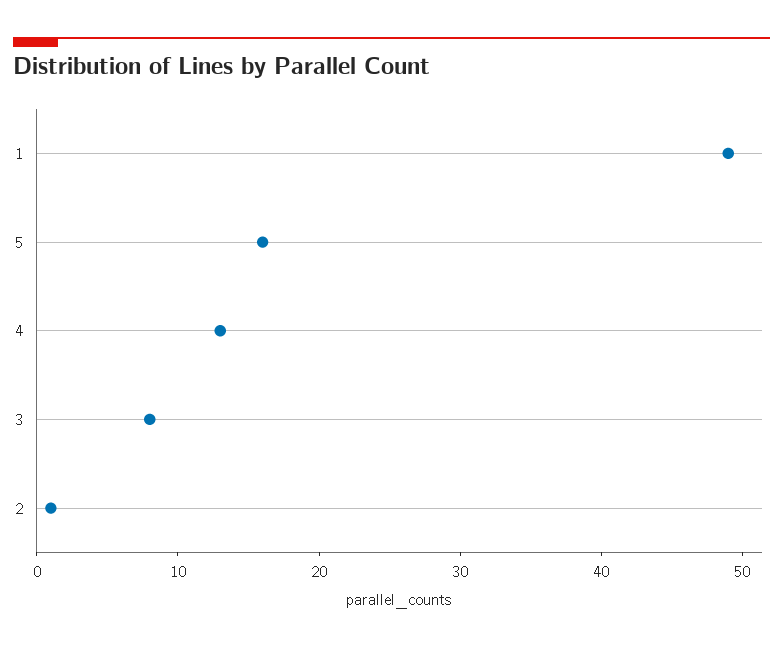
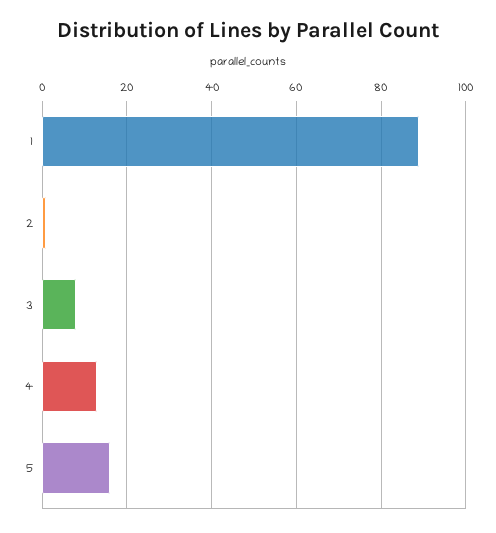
1: 49 -> 90

